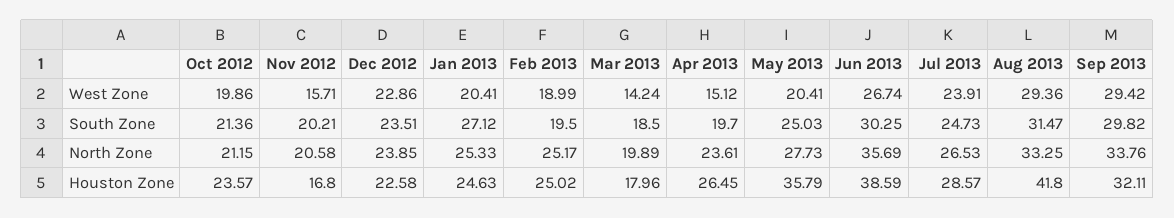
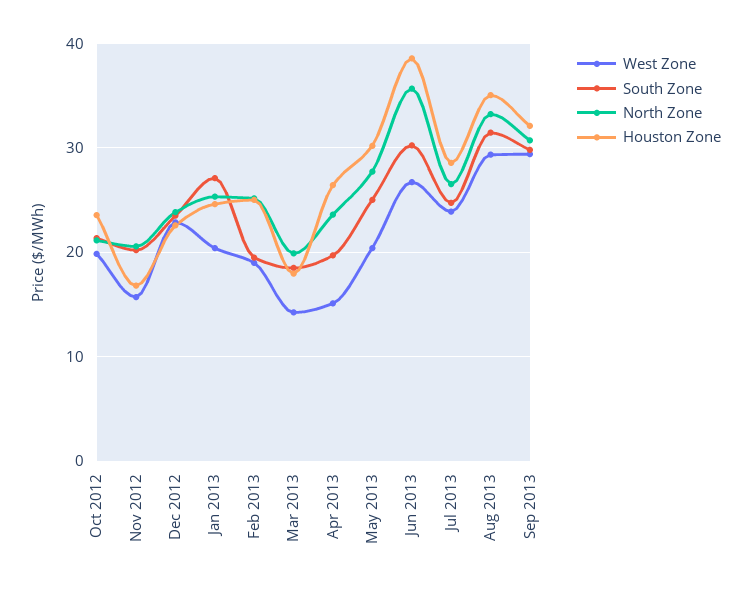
North Zone, Sep 2013: 33.76 -> 31
Houston Zone, May 2013: 35.79 -> 30
Houston Zone, Aug 2013: 41.8 -> 35

